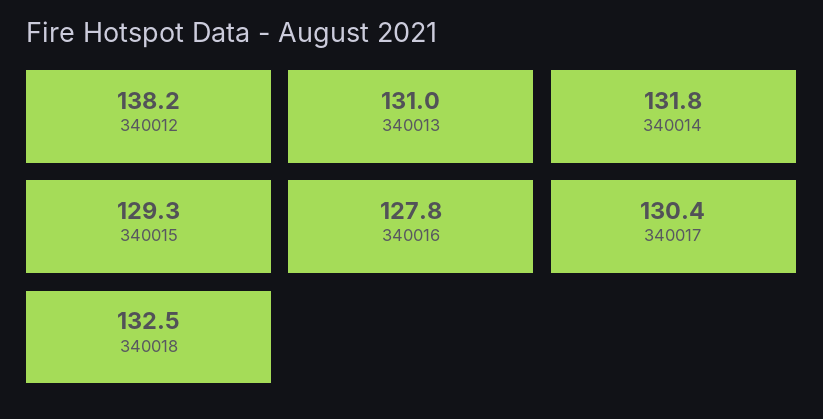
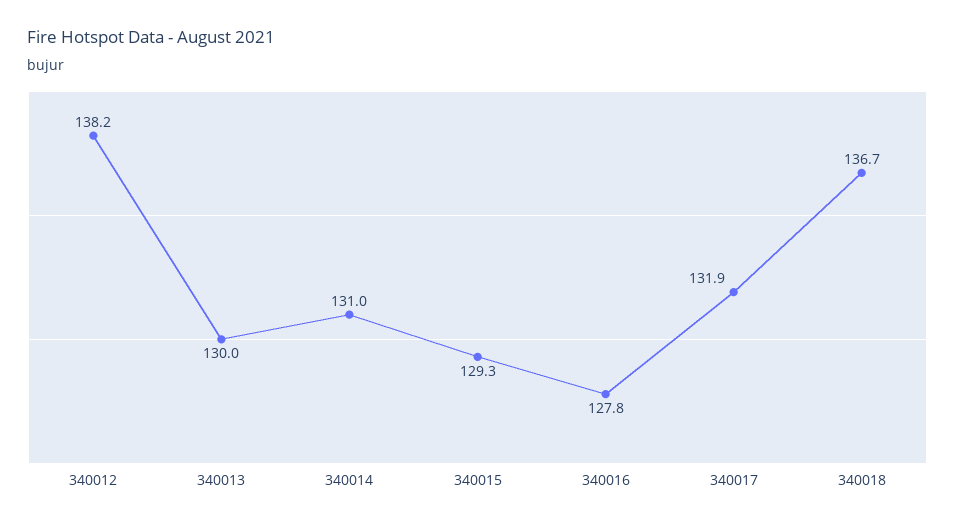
340013: 131 -> 130
340014: 131.8 -> 131
340017: 130.4 -> 131.9
340018: 132.5 -> 136.7

